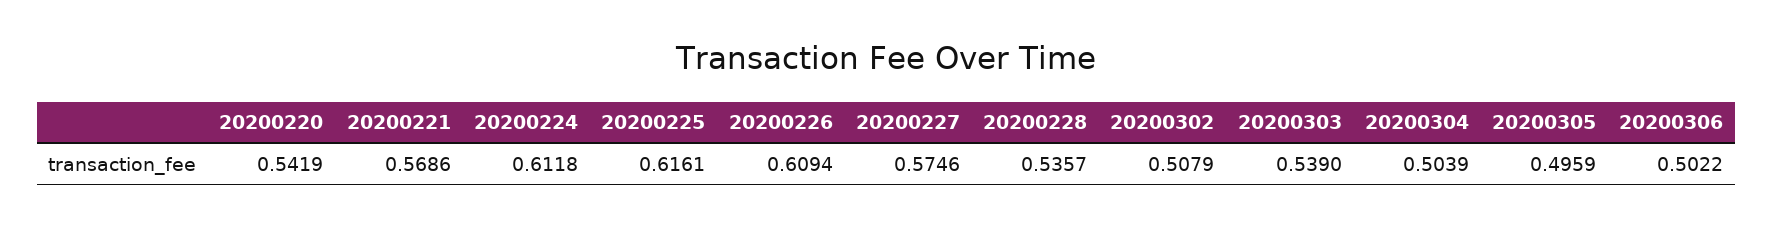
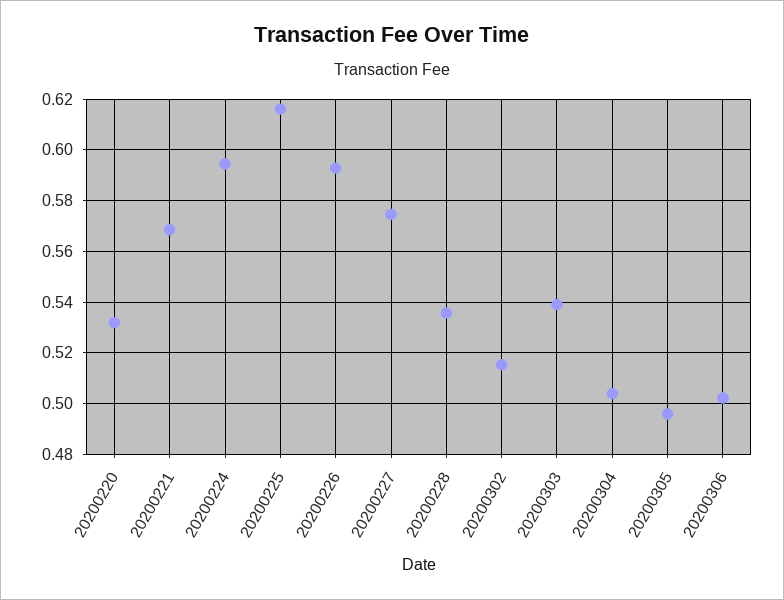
20200220: 0.5419 -> 0.5325
20200224: 0.6118 -> 0.595
20200226: 0.6094 -> 0.5925
20200302: 0.5079 -> 0.515

